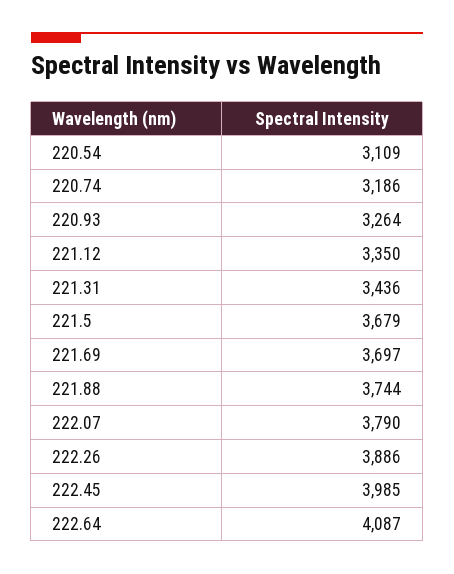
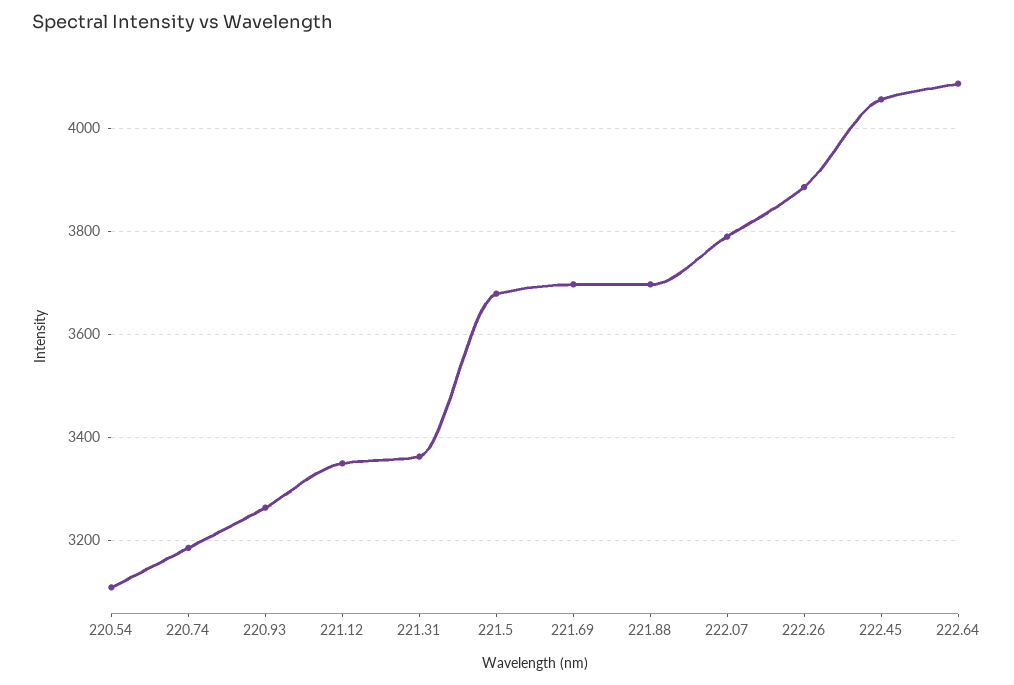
221.31: 3436 -> 3360
221.88: 3744 -> 3700
222.45: 3985 -> 4060

